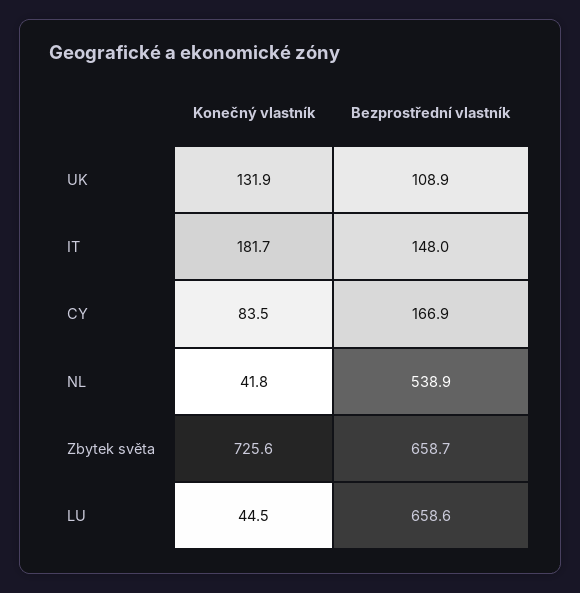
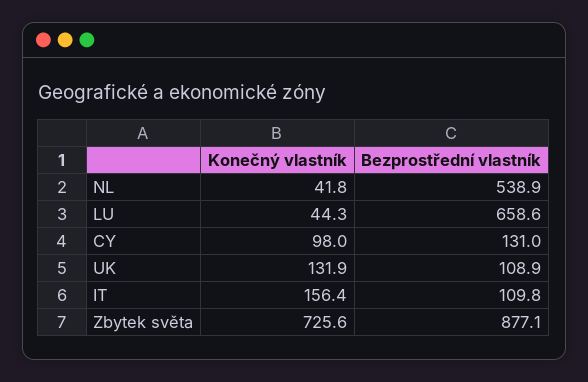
Konečný vlastník, IT: 181.7 -> 156.4
Bezprostřední vlastník, IT: 148 -> 109.8
Konečný vlastník, CY: 83.5 -> 98
Bezprostřední vlastník, CY: 166.9 -> 131
Bezprostřední vlastník, Zbytek světa: 658.7 -> 877.1
Konečný vlastník, LU: 44.5 -> 44.3

